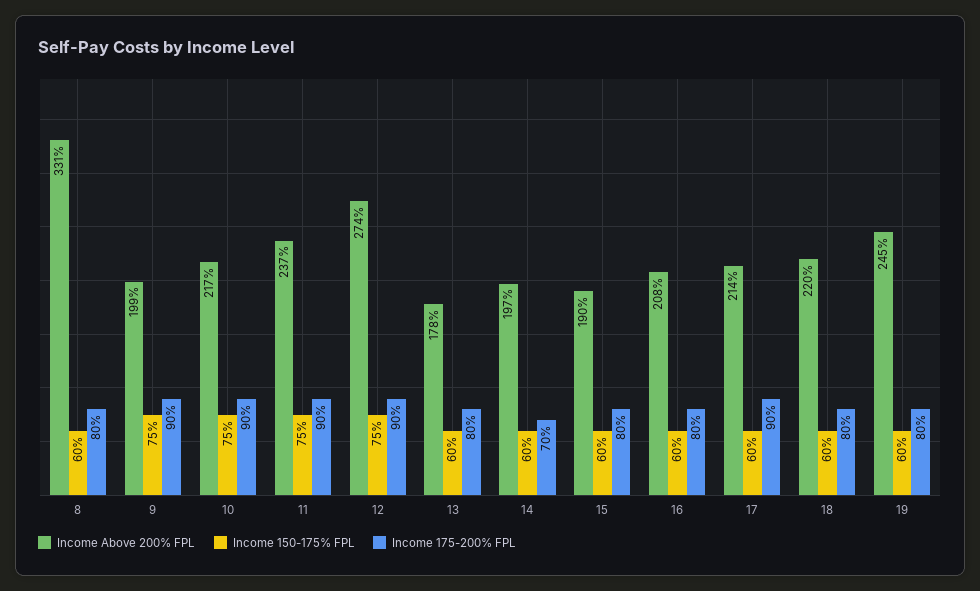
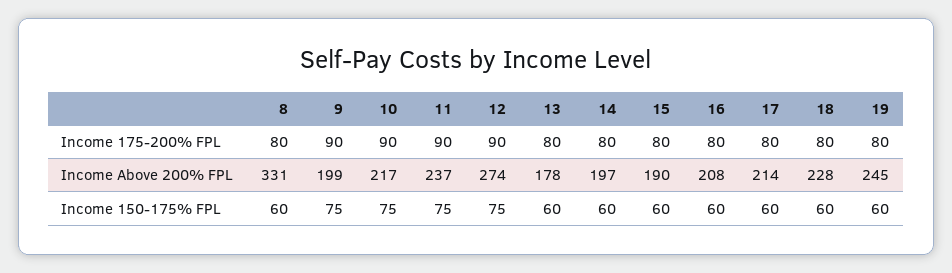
Income 175-200% FPL, 14: 70 -> 80
Income 175-200% FPL, 17: 90 -> 80
Income Above 200% FPL, 18: 220 -> 228

